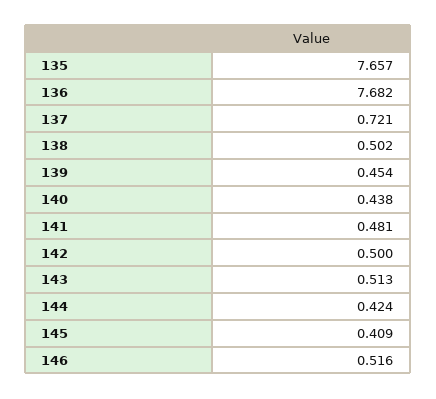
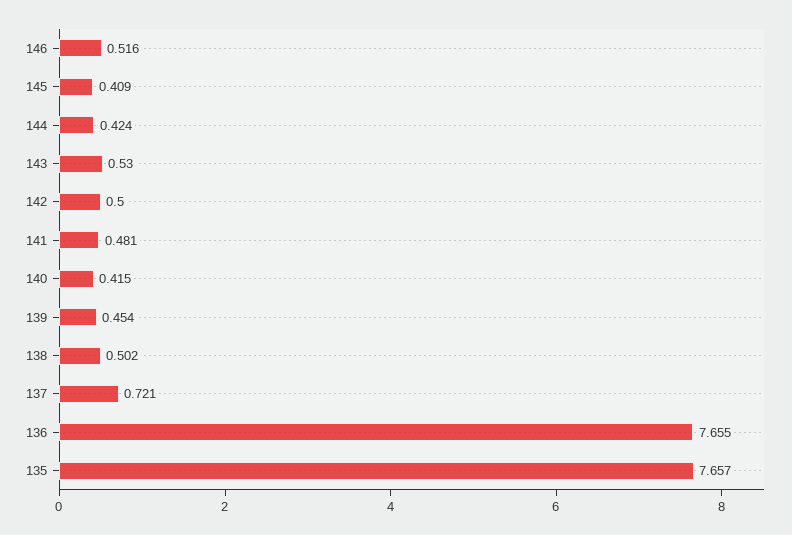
136: 7.682 -> 7.655
140: 0.438 -> 0.415
143: 0.513 -> 0.53

